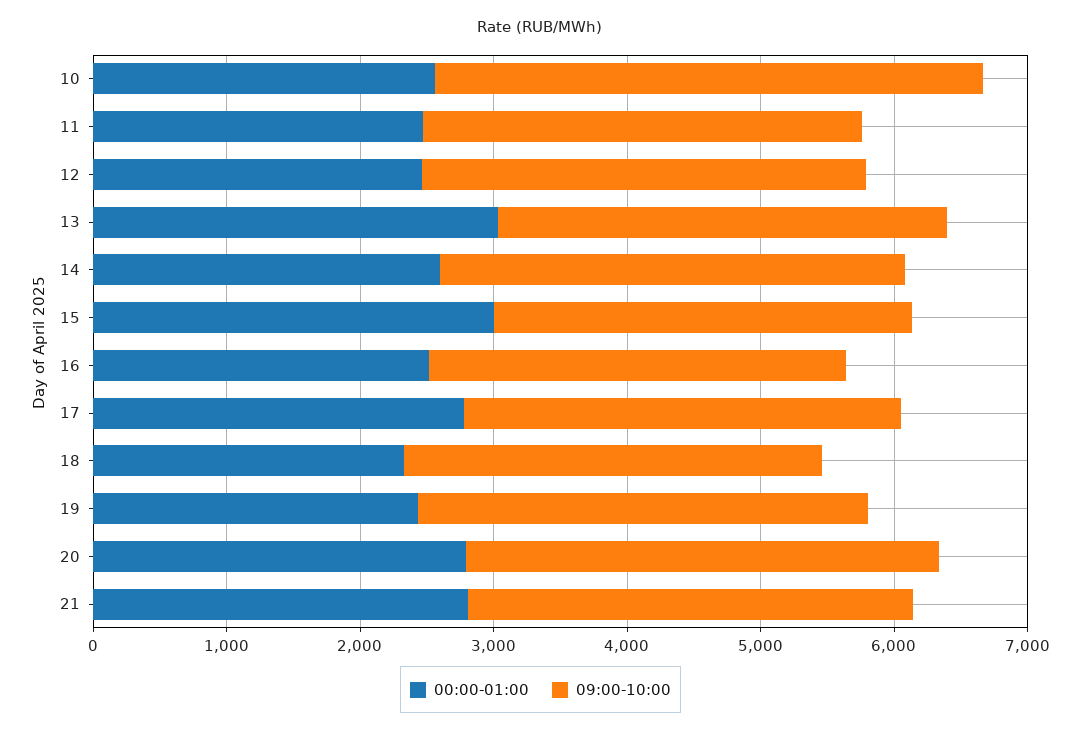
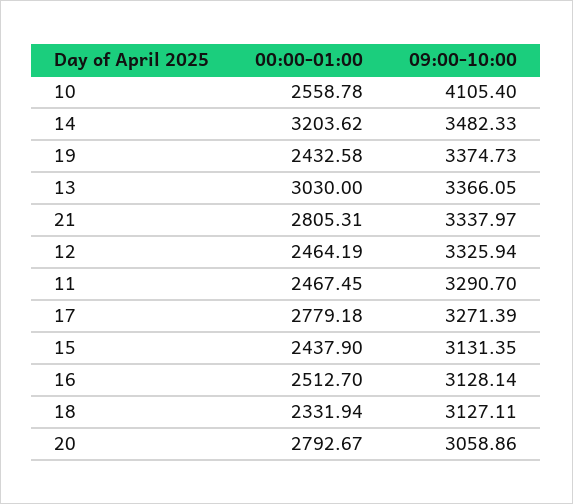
00:00-01:00, 14: 2600 -> 3203.62
00:00-01:00, 15: 3000 -> 2437.9
09:00-10:00, 20: 3600 -> 3058.86

